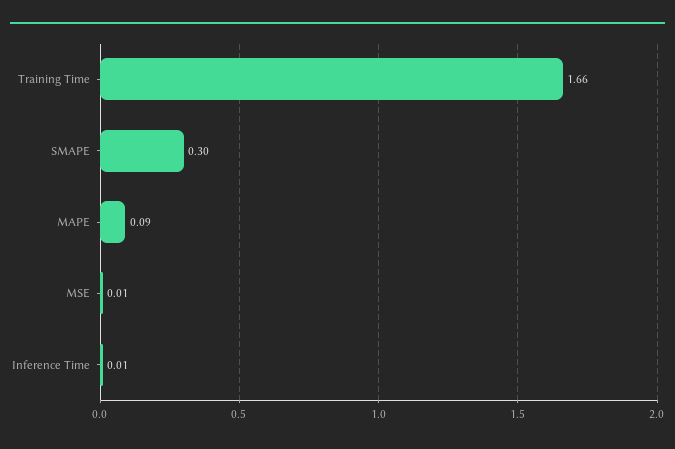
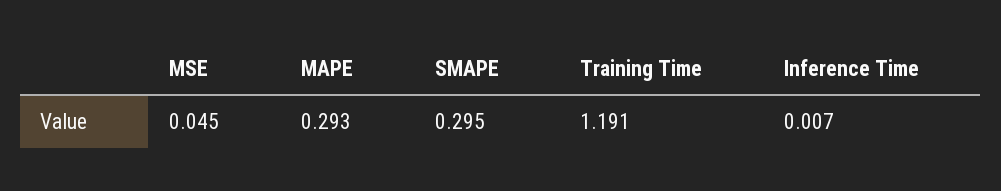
Training Time: 1.66 -> 1.191
MAPE: 0.09 -> 0.293
MSE: 0.01 -> 0.045

